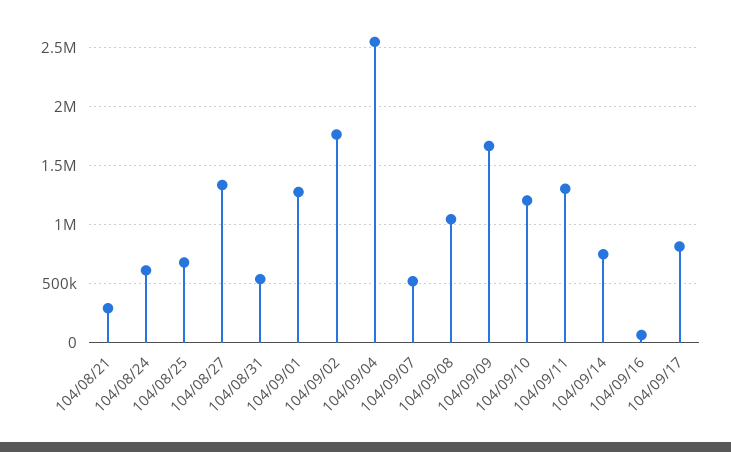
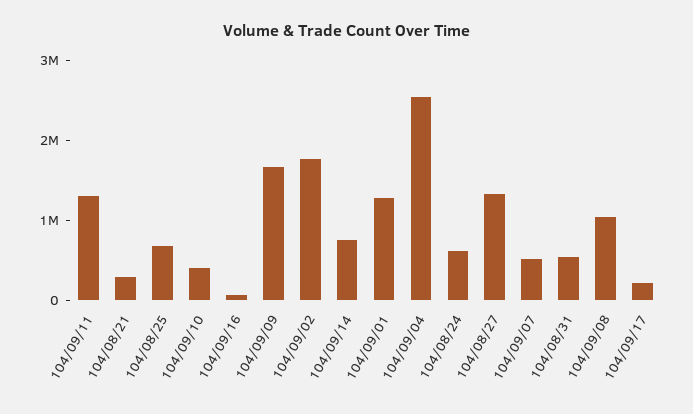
104/09/10: 1200000 -> 400000
104/09/17: 800000 -> 200000

